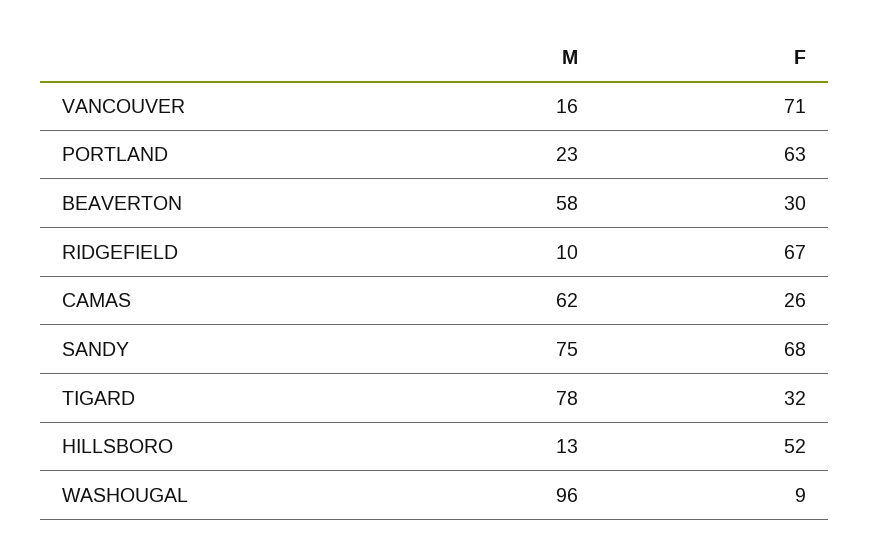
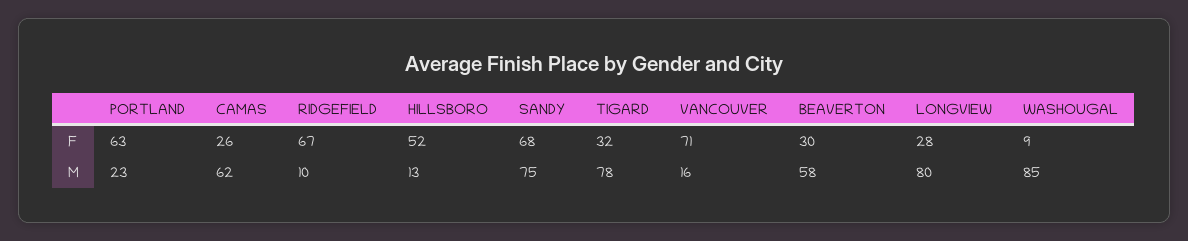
M, WASHOUGAL: 96 -> 85
F, LONGVIEW: none -> 28
M, LONGVIEW: none -> 80

